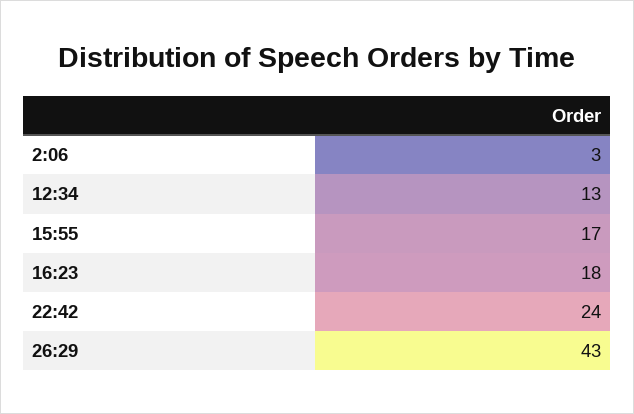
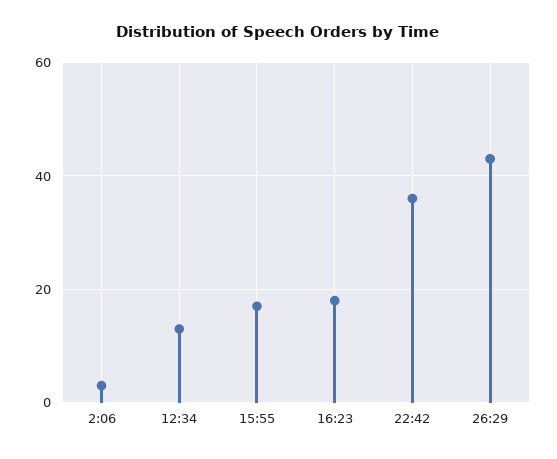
22:42: 24 -> 35

